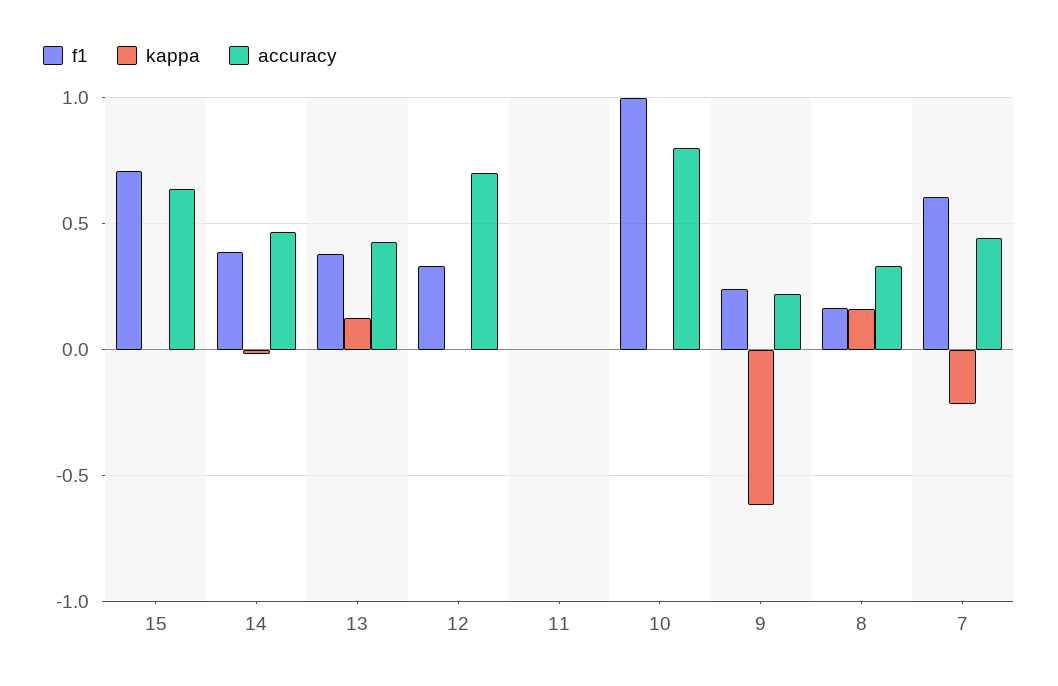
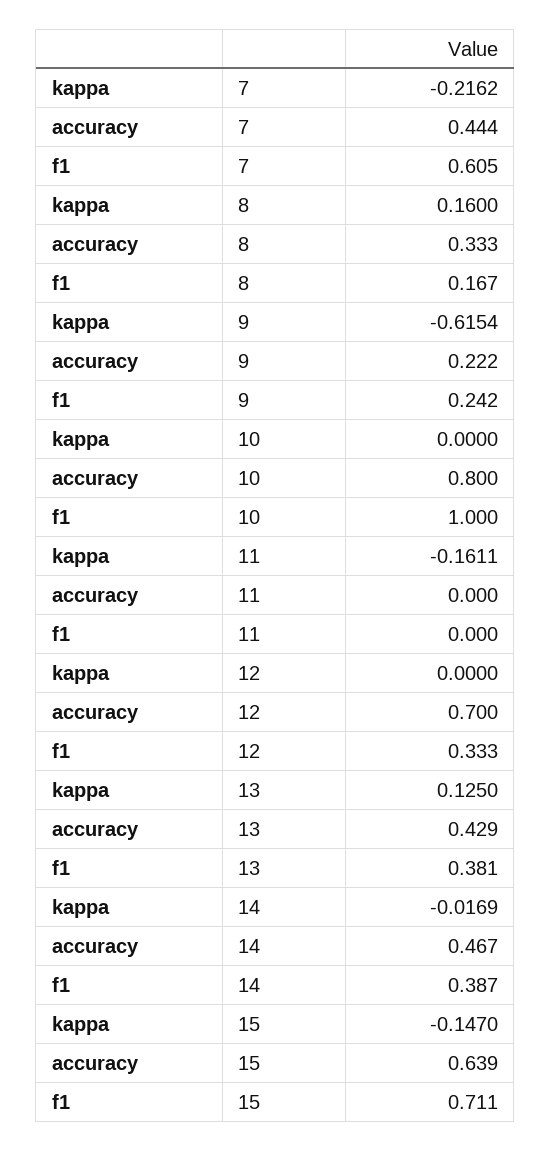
kappa, 15: 0 -> -0.147
kappa, 11: 0 -> -0.1611

